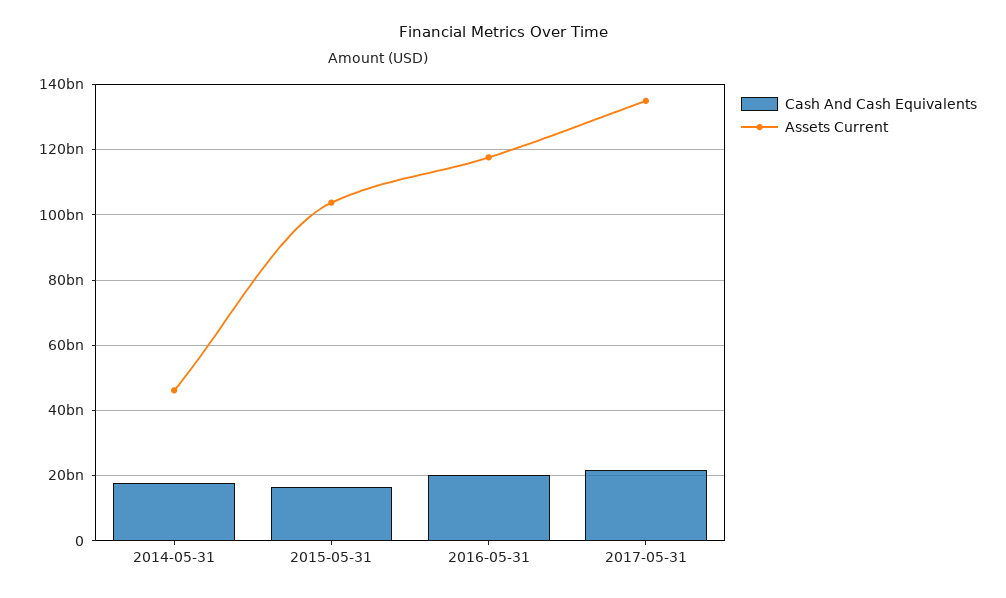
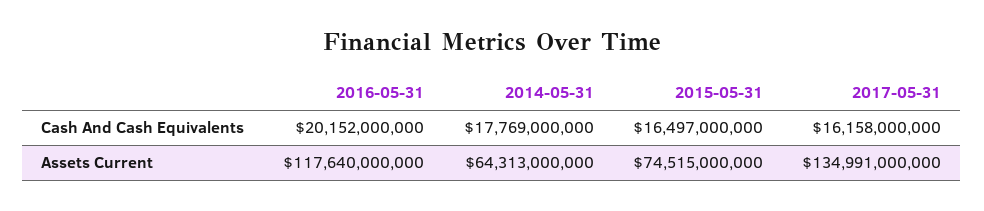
Assets Current, 2014-05-31: 46000000000 -> 64313000000
Assets Current, 2015-05-31: 104000000000 -> 74515000000
Cash And Cash Equivalents, 2017-05-31: 22000000000 -> 16158000000

